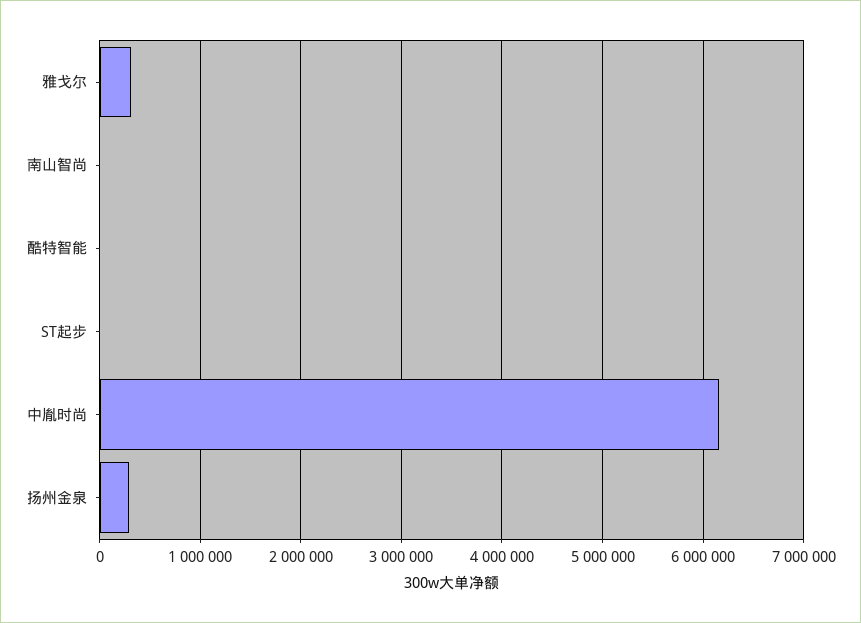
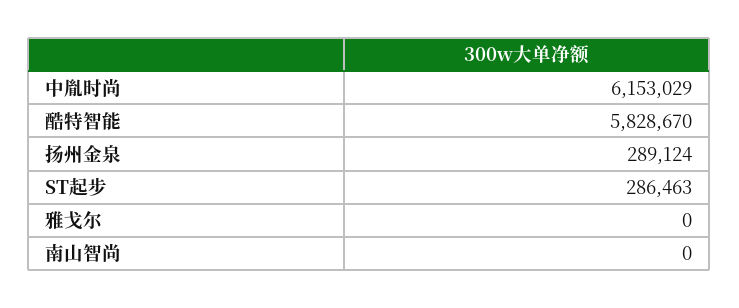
雅戈尔: 300000 -> 0
酷特智能: 0 -> 5828670
ST起步: 0 -> 286463

